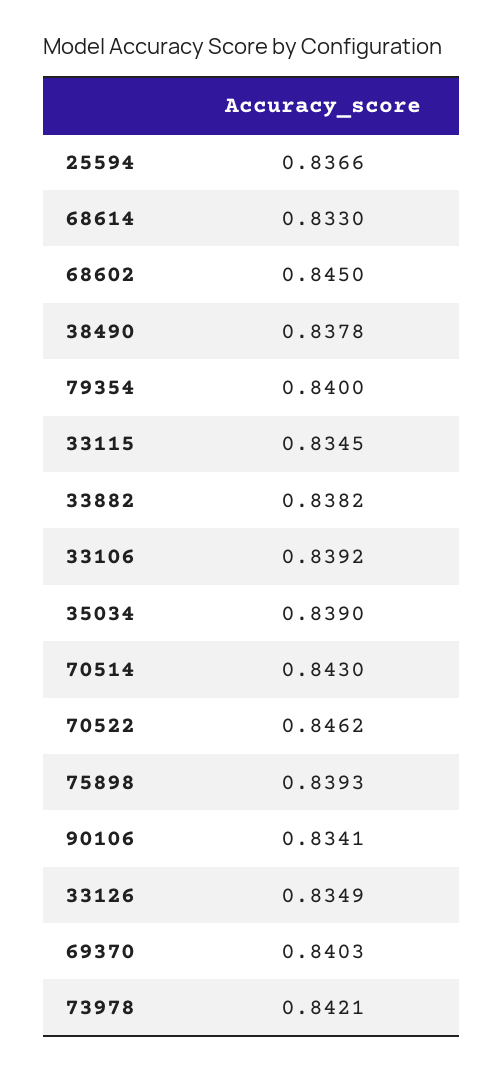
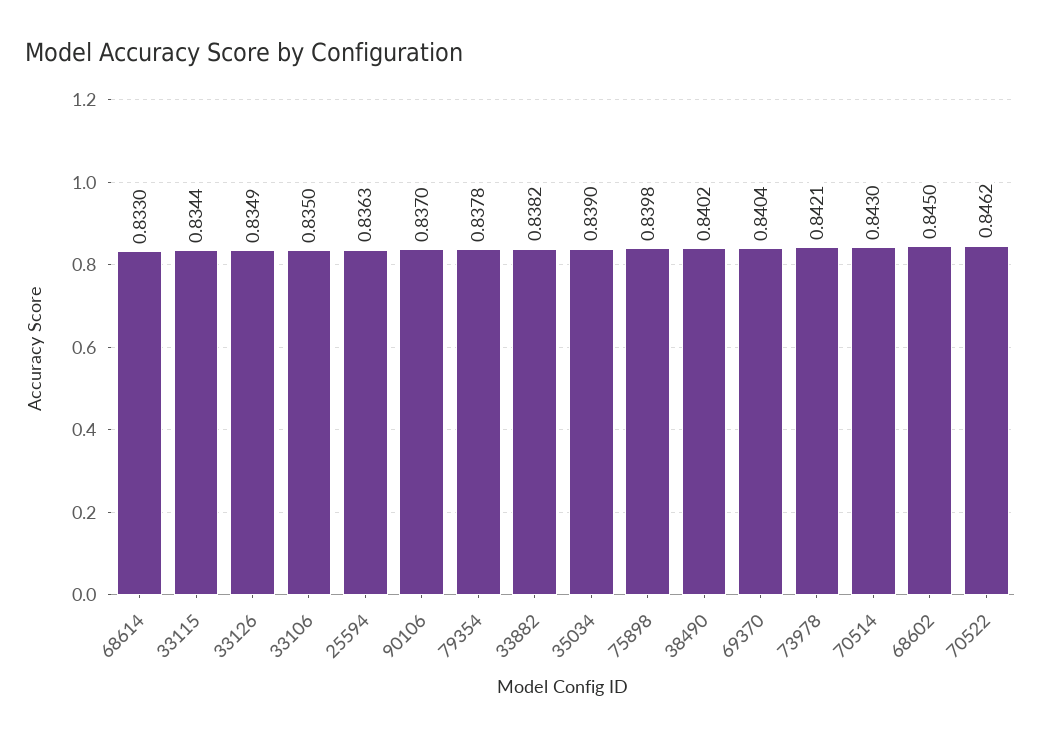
25594: 0.8366 -> 0.8363
38490: 0.8378 -> 0.8402
79354: 0.84 -> 0.8378
33115: 0.8345 -> 0.8344
33106: 0.8392 -> 0.835
75898: 0.8393 -> 0.8398
90106: 0.8341 -> 0.837
69370: 0.8403 -> 0.8404

